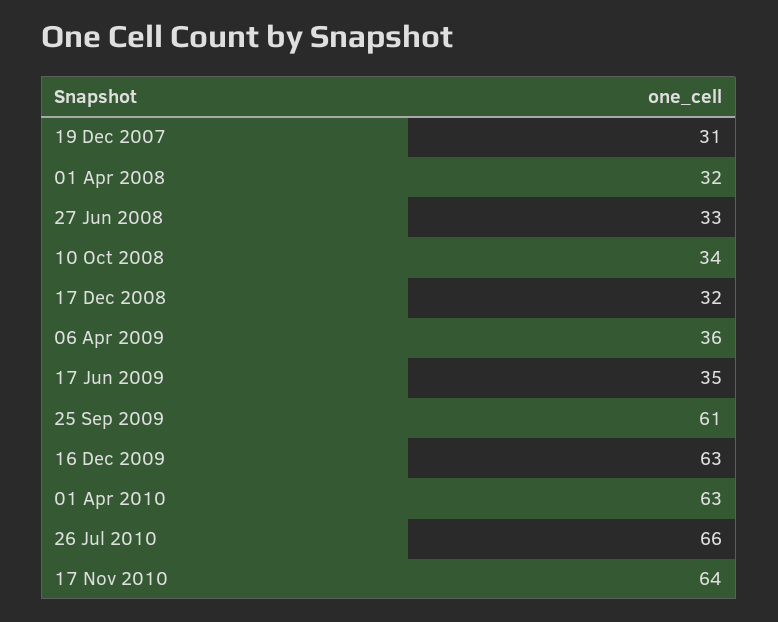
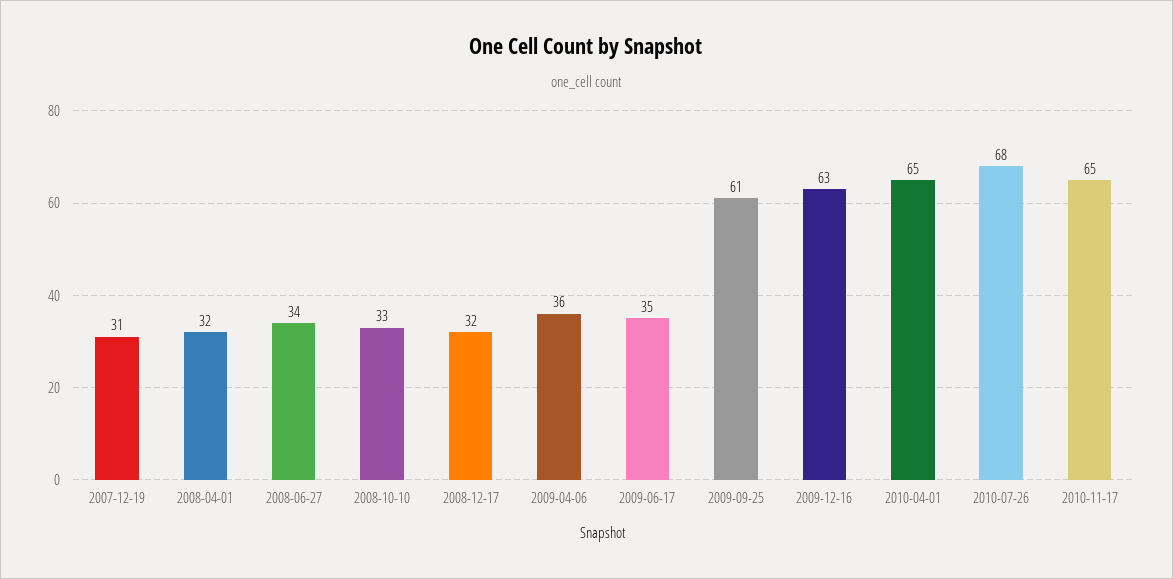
27 Jun 2008: 33 -> 34
10 Oct 2008: 34 -> 33
01 Apr 2010: 63 -> 65
26 Jul 2010: 66 -> 68
17 Nov 2010: 64 -> 65

